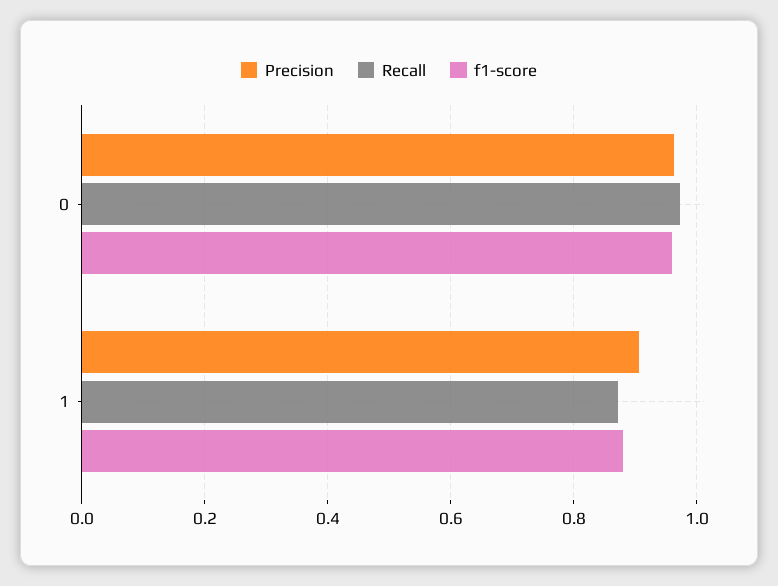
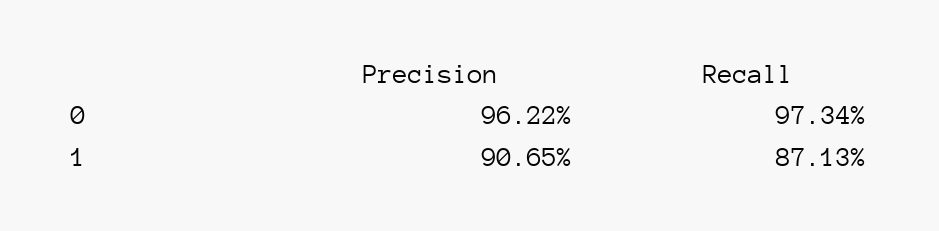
f1-score, 0: 0.96 -> none
f1-score, 1: 0.88 -> none

